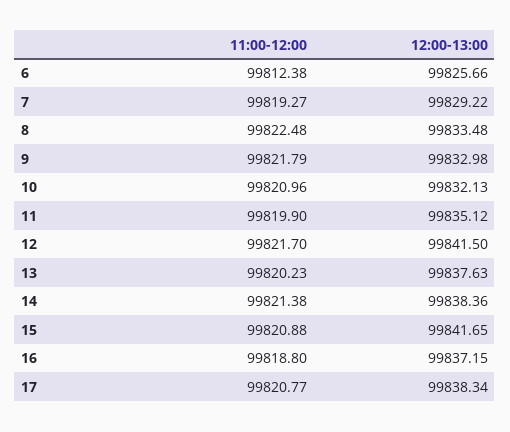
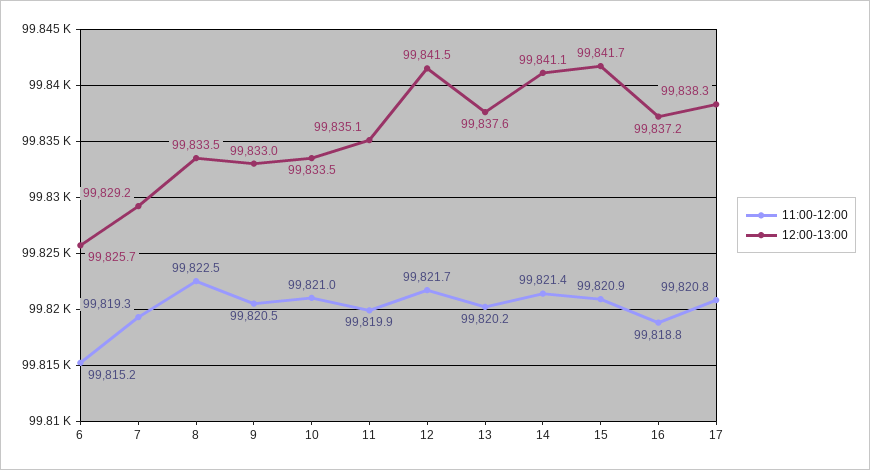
11:00-12:00, 6: 99812.38 -> 99815.2
11:00-12:00, 9: 99821.79 -> 99820.5
12:00-13:00, 10: 99832.13 -> 99833.5
12:00-13:00, 14: 99838.36 -> 99841.1

